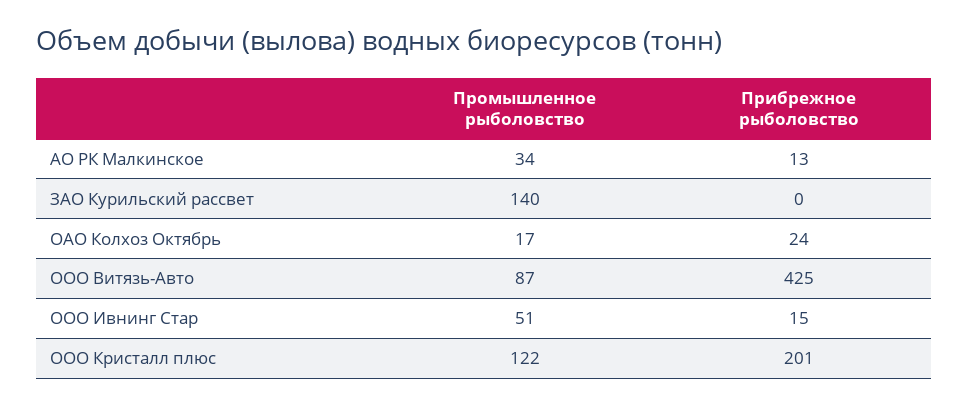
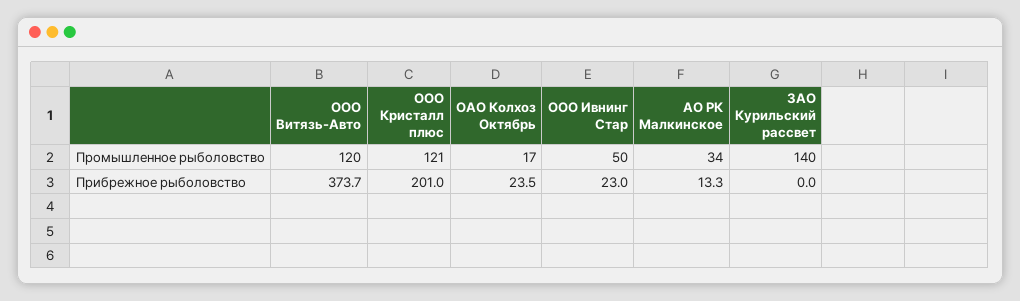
Промышленное рыболовство, ООО Витязь-Авто: 87 -> 120
Прибрежное рыболовство, ООО Витязь-Авто: 425 -> 373.7
Промышленное рыболовство, ООО Ивнинг Стар: 51 -> 50
Прибрежное рыболовство, ООО Ивнинг Стар: 15 -> 23
Промышленное рыболовство, ООО Кристалл плюс: 122 -> 121

